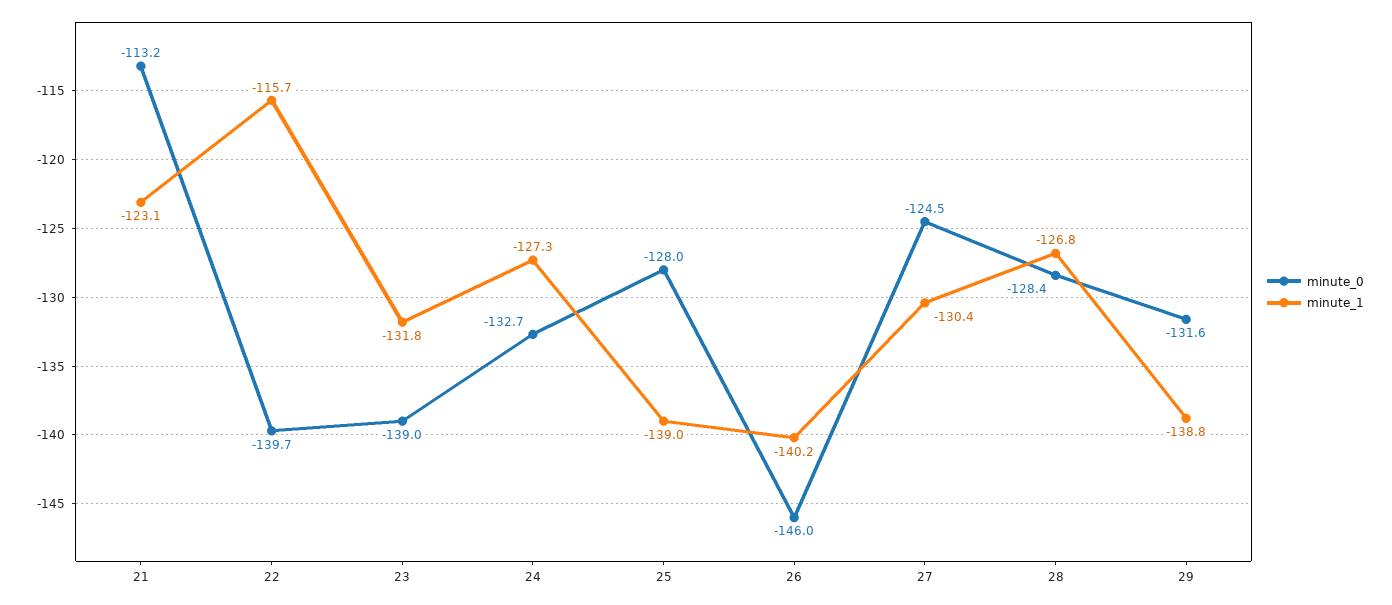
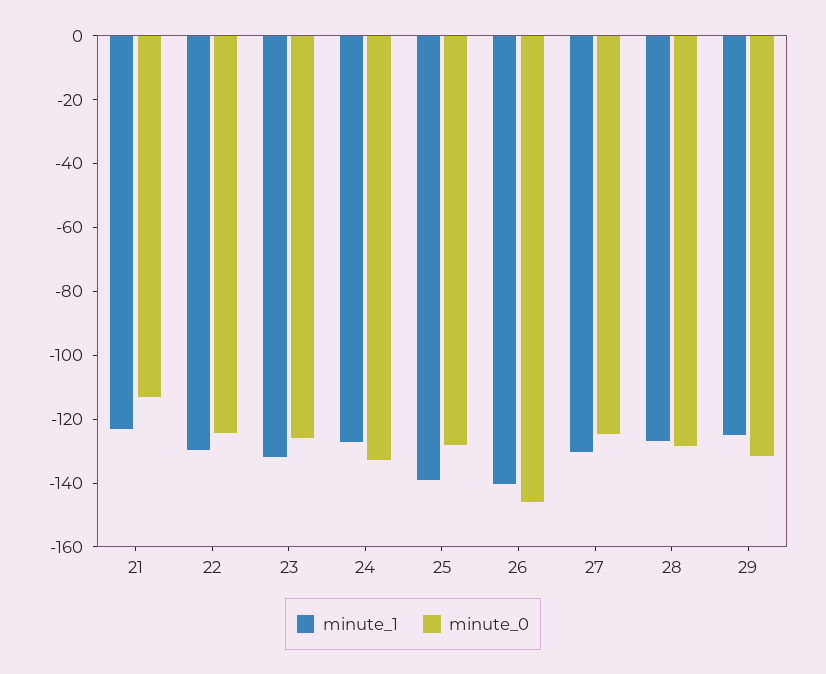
minute_0, 22: -139.7 -> -125
minute_1, 22: -115.7 -> -130
minute_0, 23: -139 -> -125
minute_1, 29: -138.8 -> -125

